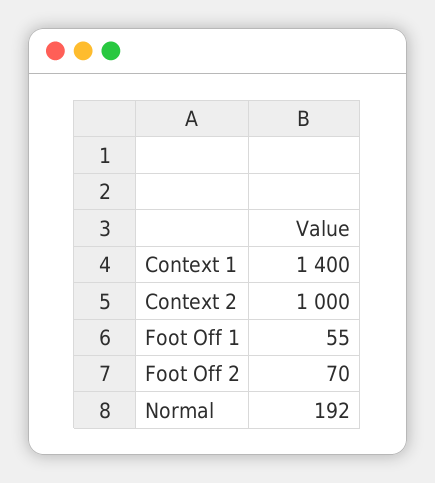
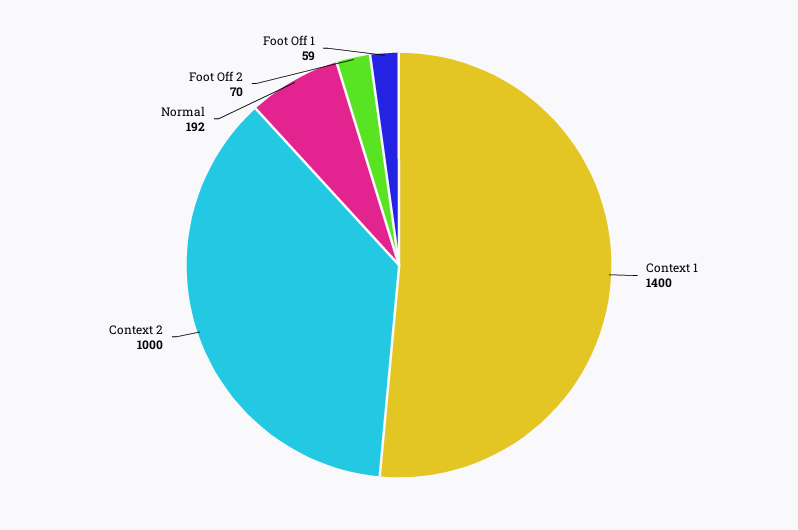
Foot Off 1: 55 -> 59

